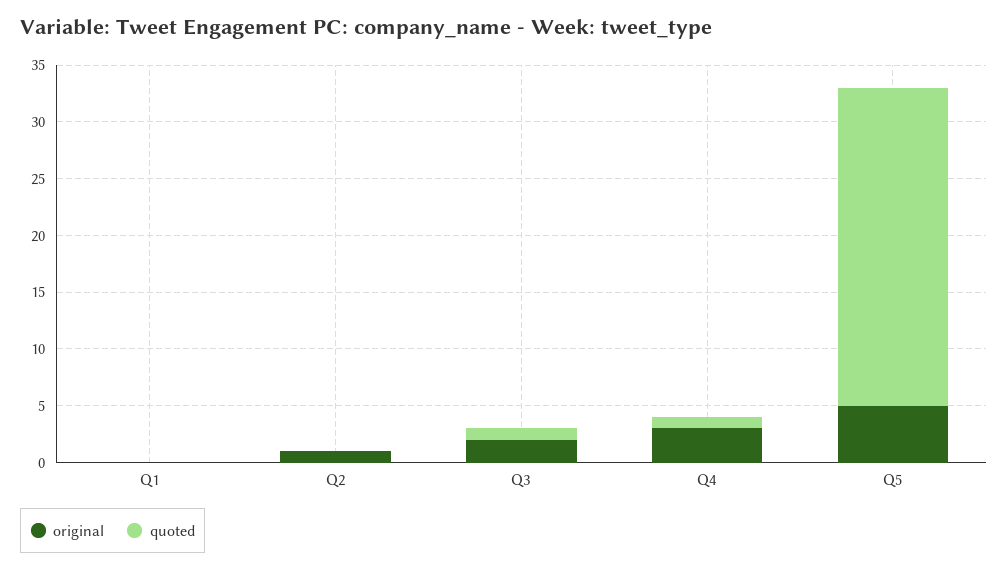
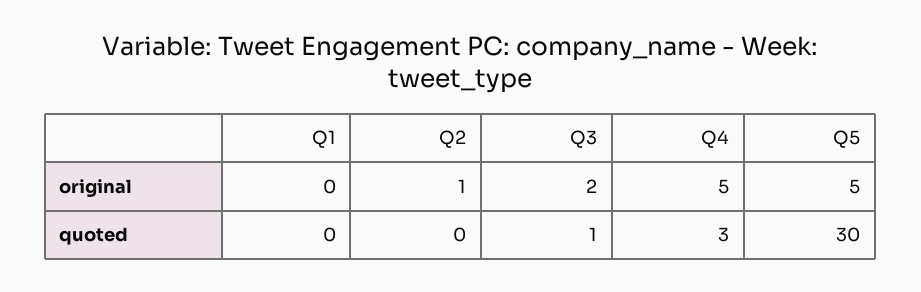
original, Q4: 3 -> 5
quoted, Q4: 1 -> 3
quoted, Q5: 28 -> 30

